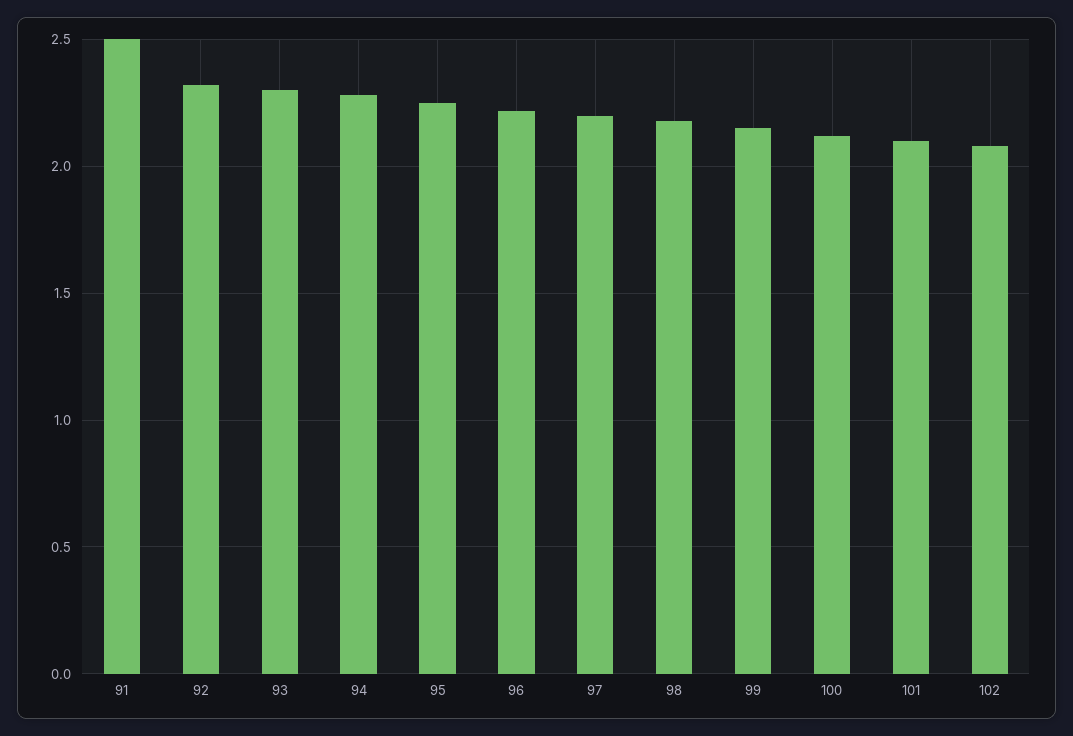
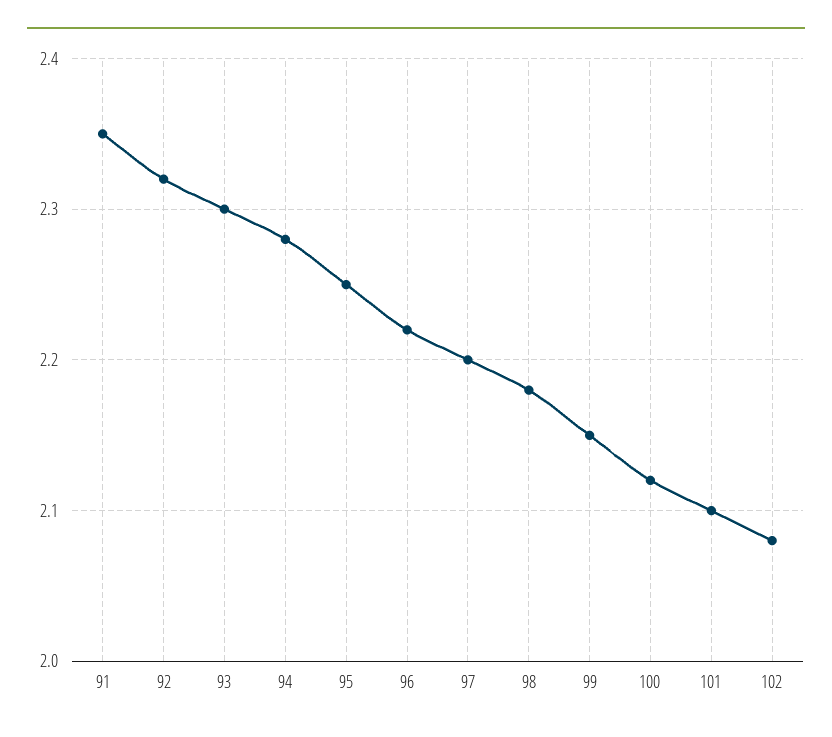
91: 2.5 -> 2.35

